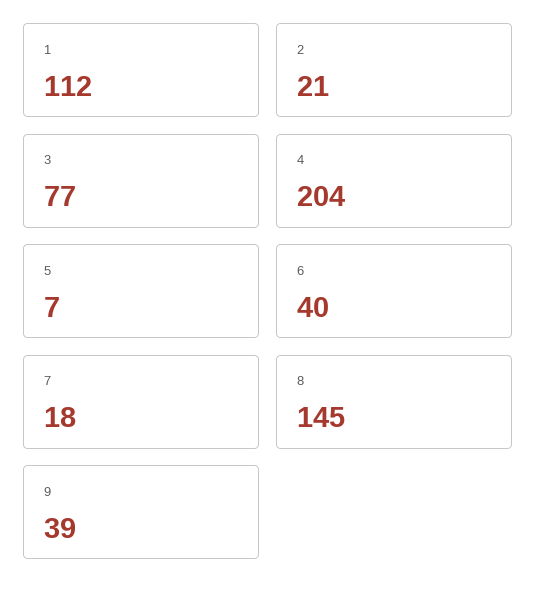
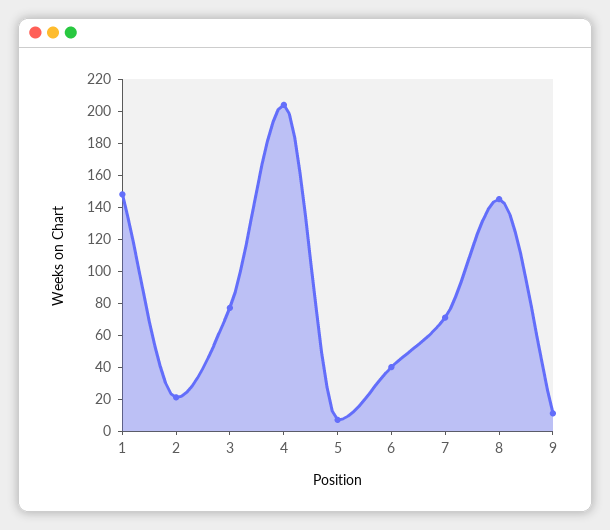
1: 112 -> 150
7: 18 -> 70
9: 39 -> 10

